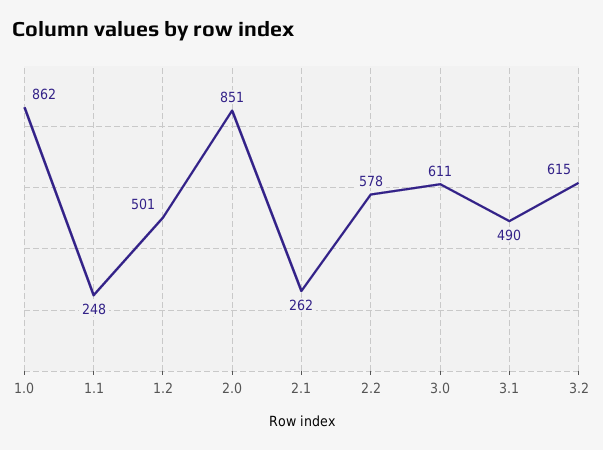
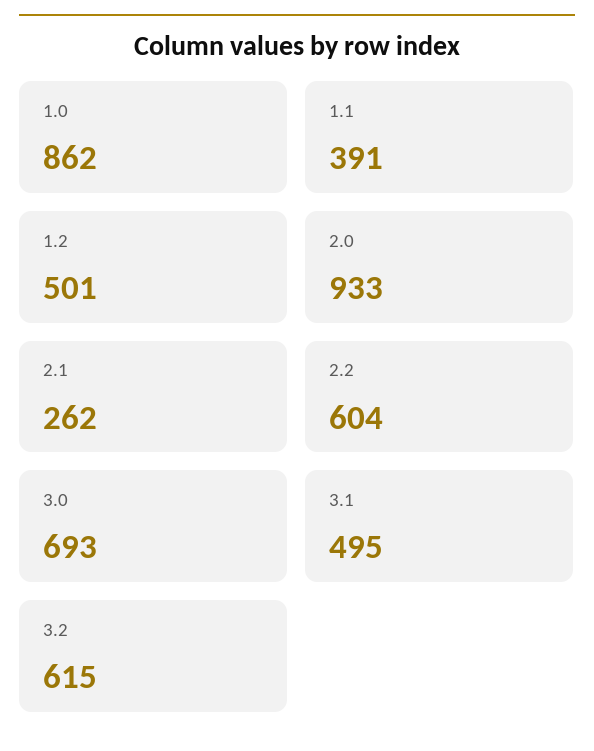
1.1: 248 -> 391
2.0: 851 -> 933
2.2: 578 -> 604
3.0: 611 -> 693
3.1: 490 -> 495

